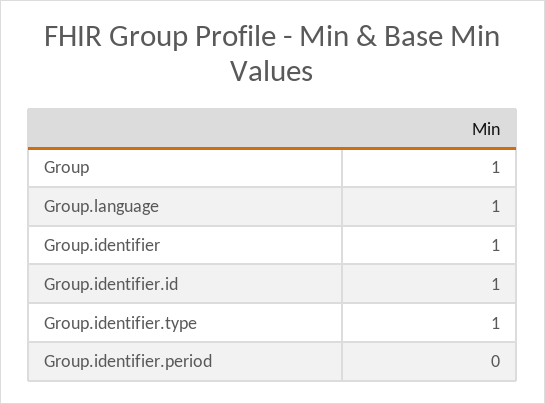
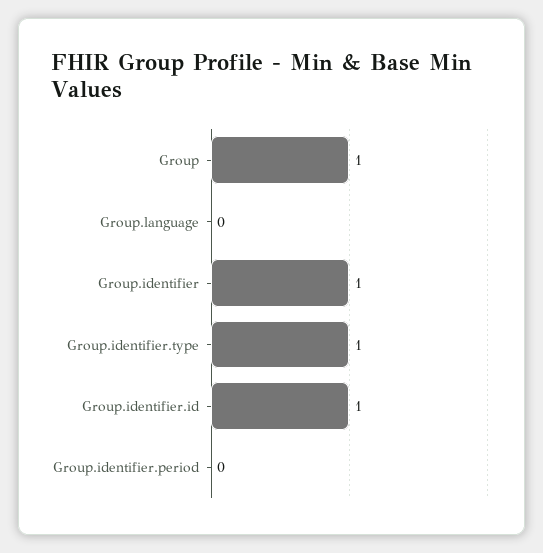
Group.language: 1 -> 0

